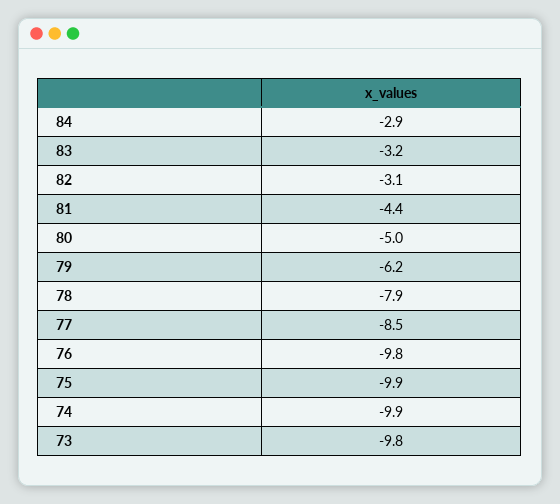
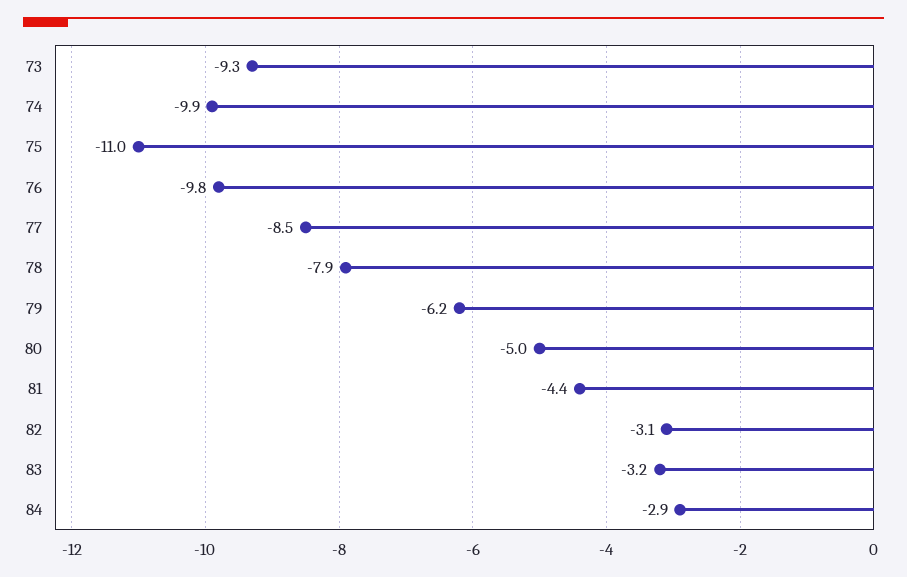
75: -9.9 -> -11
73: -9.8 -> -9.3

